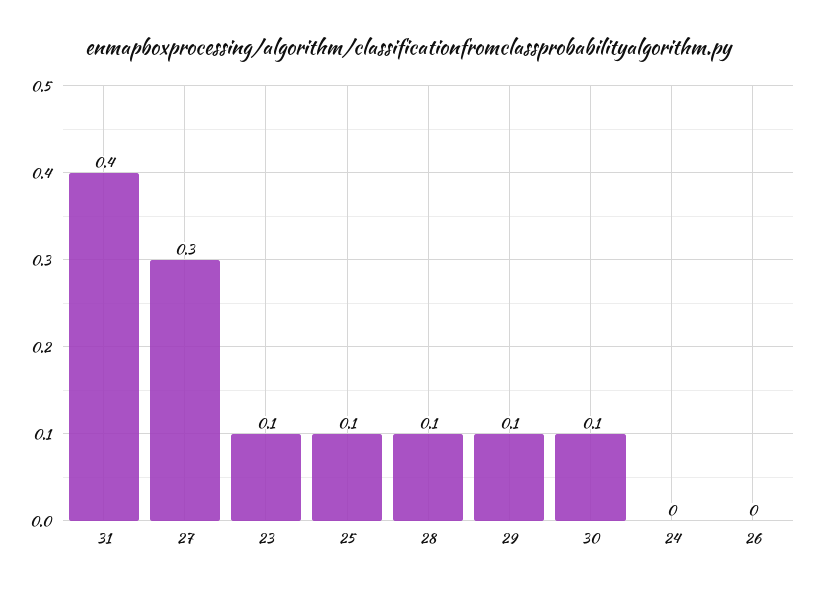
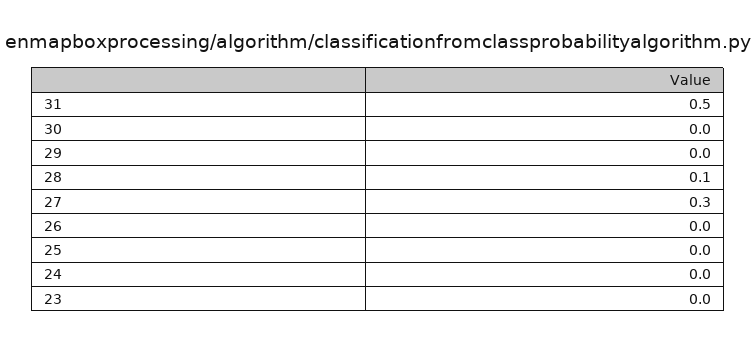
31: 0.4 -> 0.5
23: 0.1 -> 0
25: 0.1 -> 0
29: 0.1 -> 0
30: 0.1 -> 0

